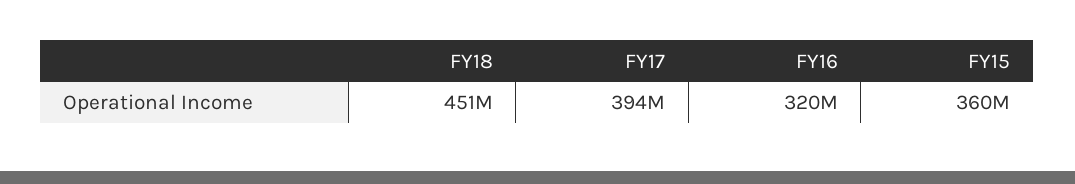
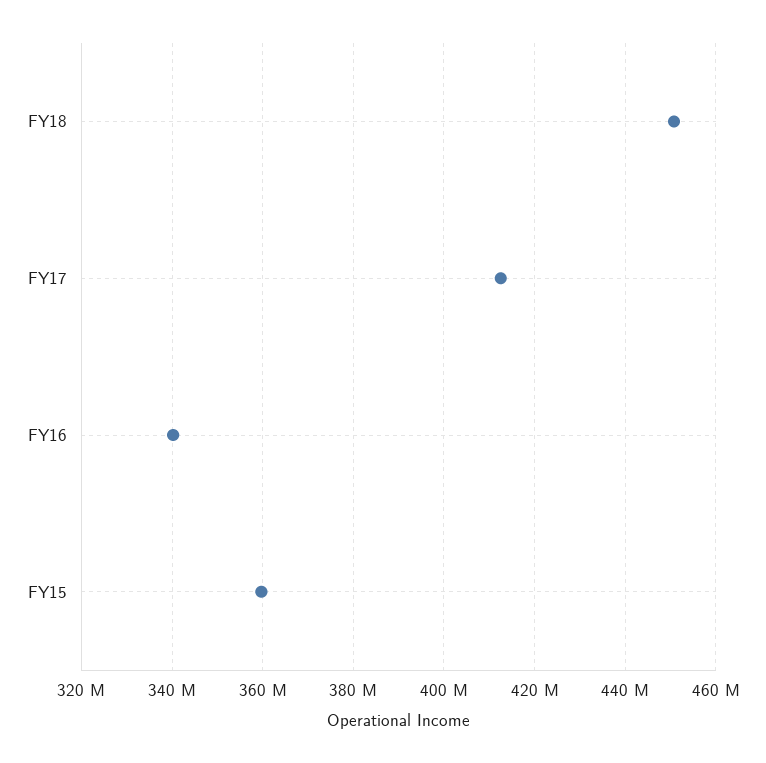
FY17: 394000000 -> 412000000
FY16: 320000000 -> 340000000

